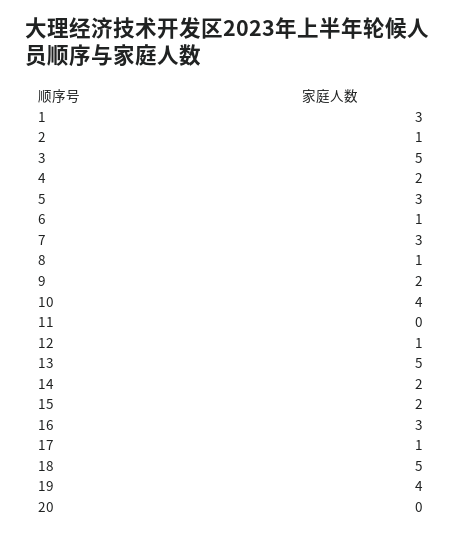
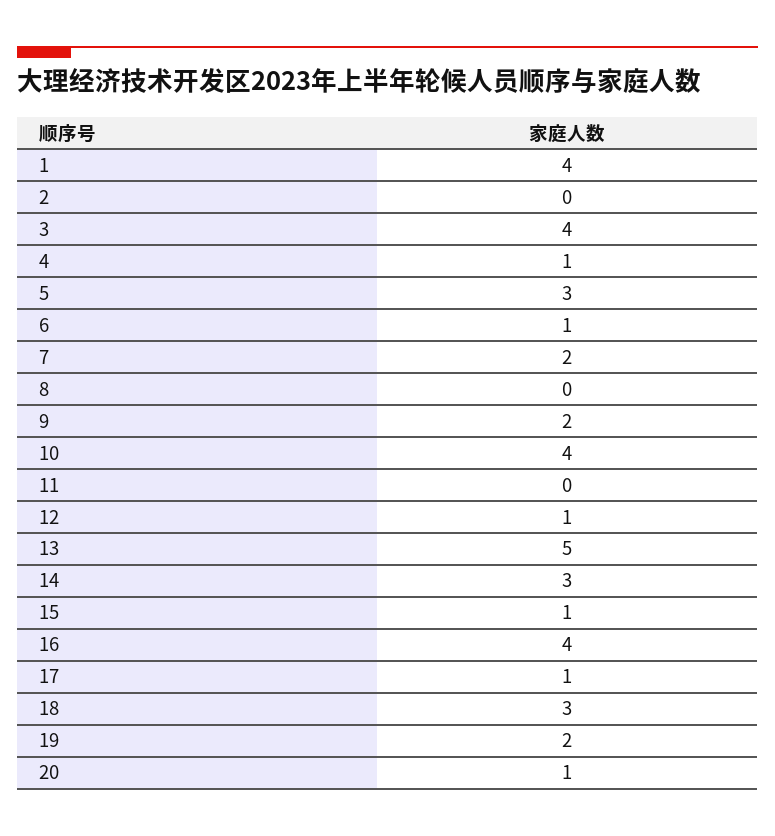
1: 3 -> 4
2: 1 -> 0
3: 5 -> 4
4: 2 -> 1
7: 3 -> 2
8: 1 -> 0
14: 2 -> 3
15: 2 -> 1
16: 3 -> 4
18: 5 -> 3
19: 4 -> 2
20: 0 -> 1

